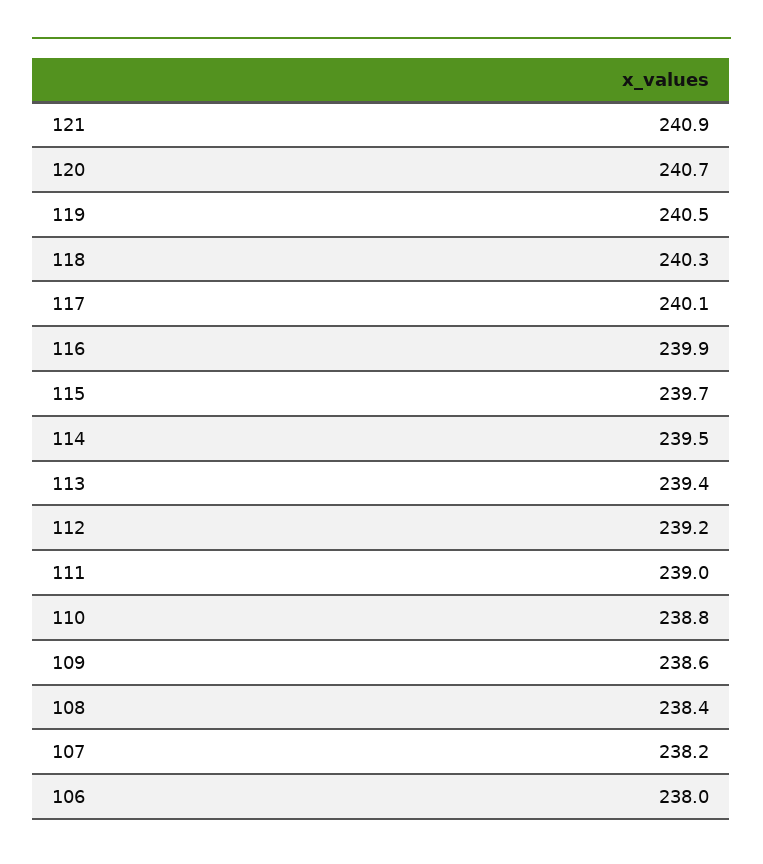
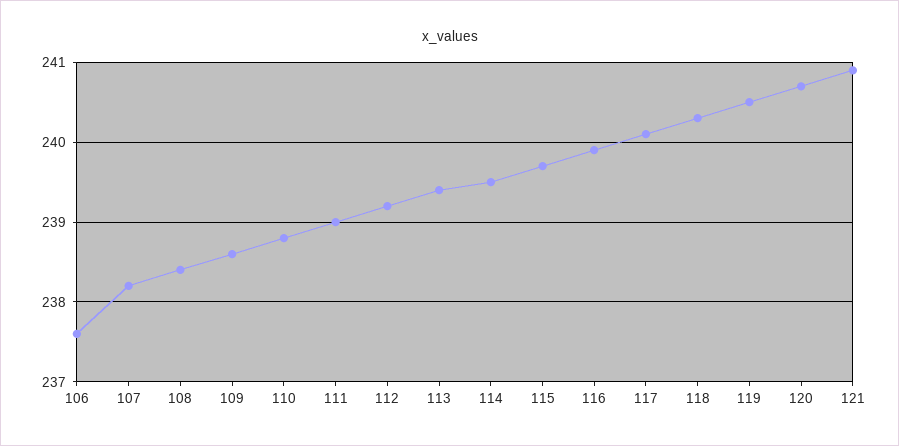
106: 238 -> 237.6

